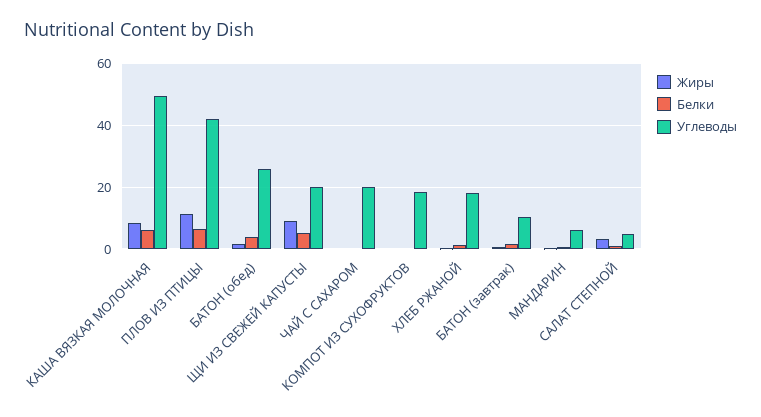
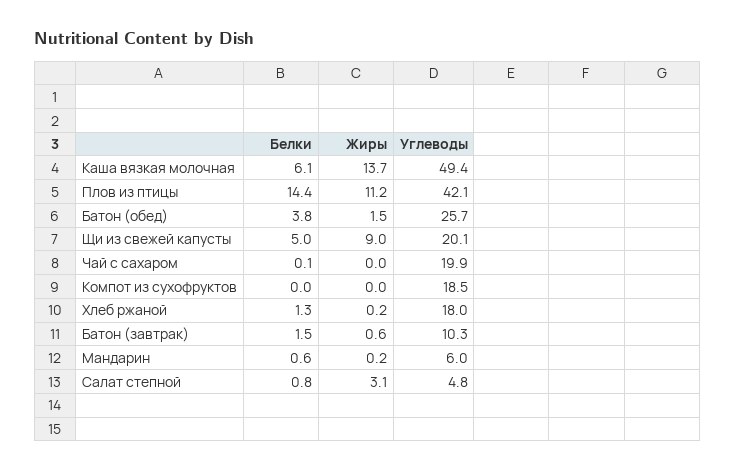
Жиры, КАША ВЯЗКАЯ МОЛОЧНАЯ: 8 -> 13.7
Белки, ПЛОВ ИЗ ПТИЦЫ: 6 -> 14.4

